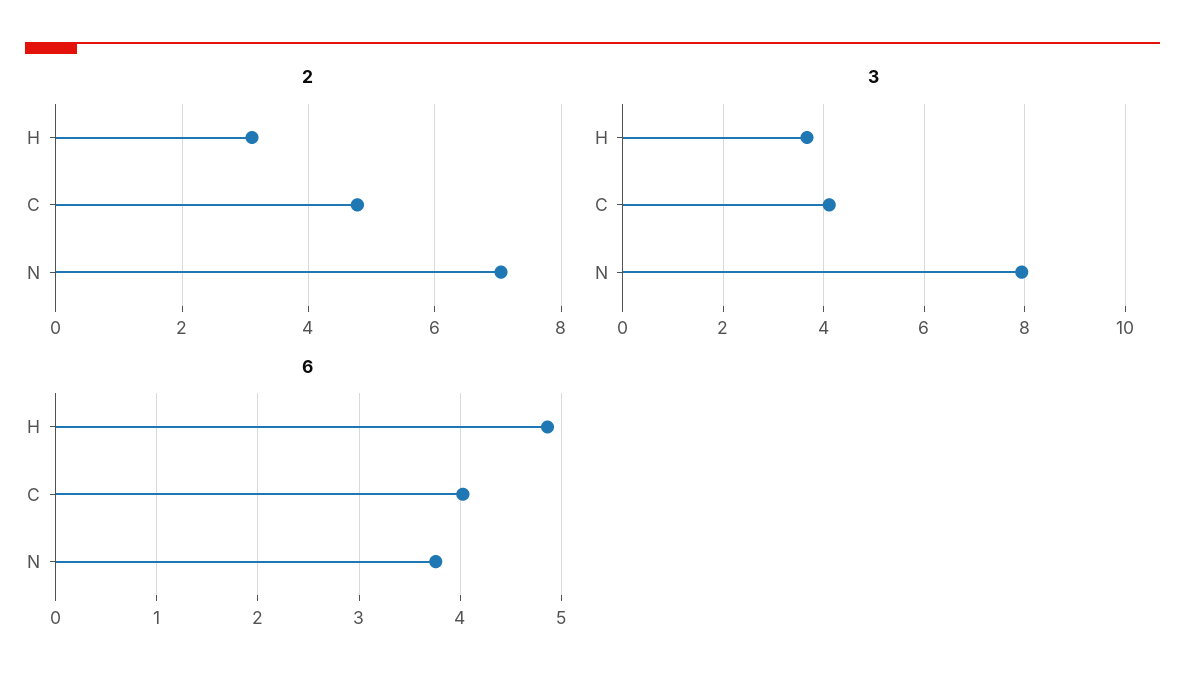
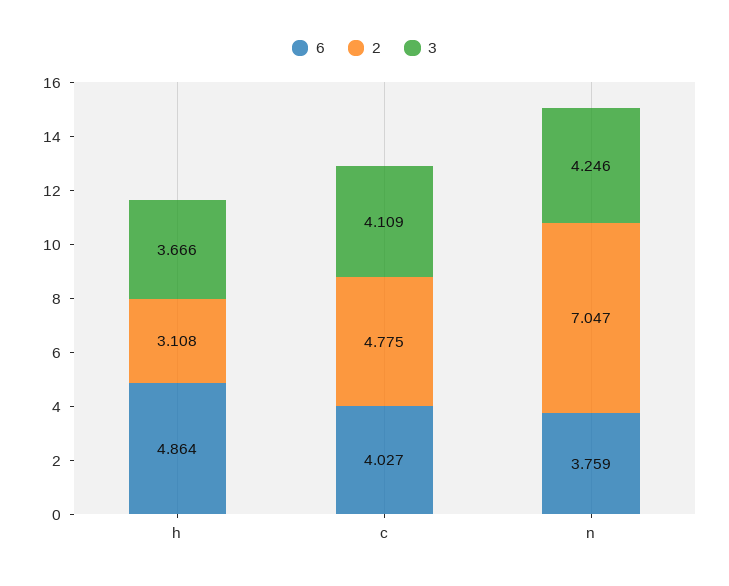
3, N: 8 -> 4.246

